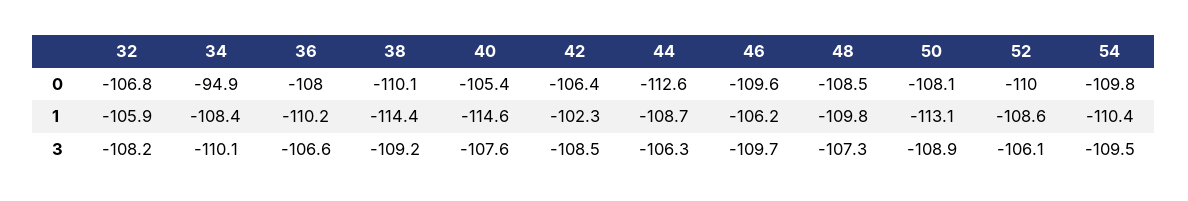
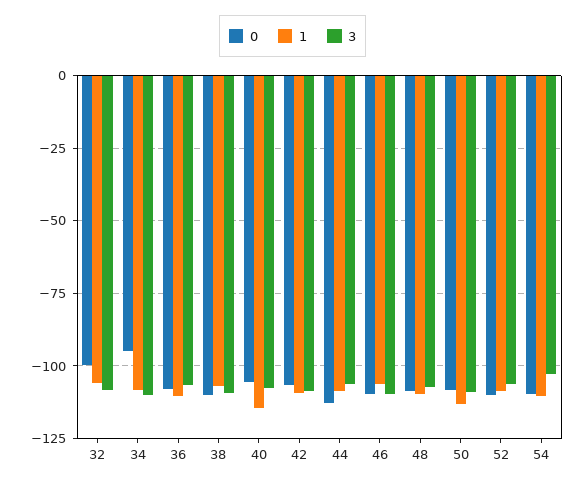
0, 32: -106.8 -> -100
1, 38: -114.4 -> -107.5
1, 42: -102.3 -> -110
3, 54: -109.5 -> -102.5

